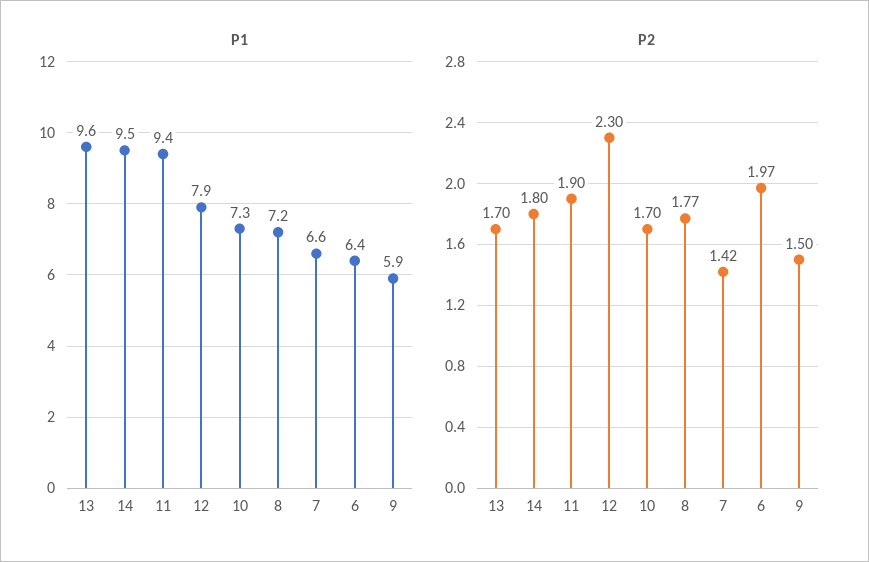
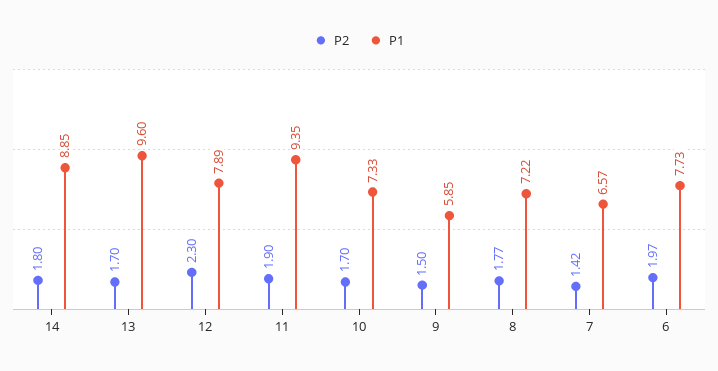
P1, 14: 9.5 -> 8.85
P1, 6: 6.4 -> 7.73

